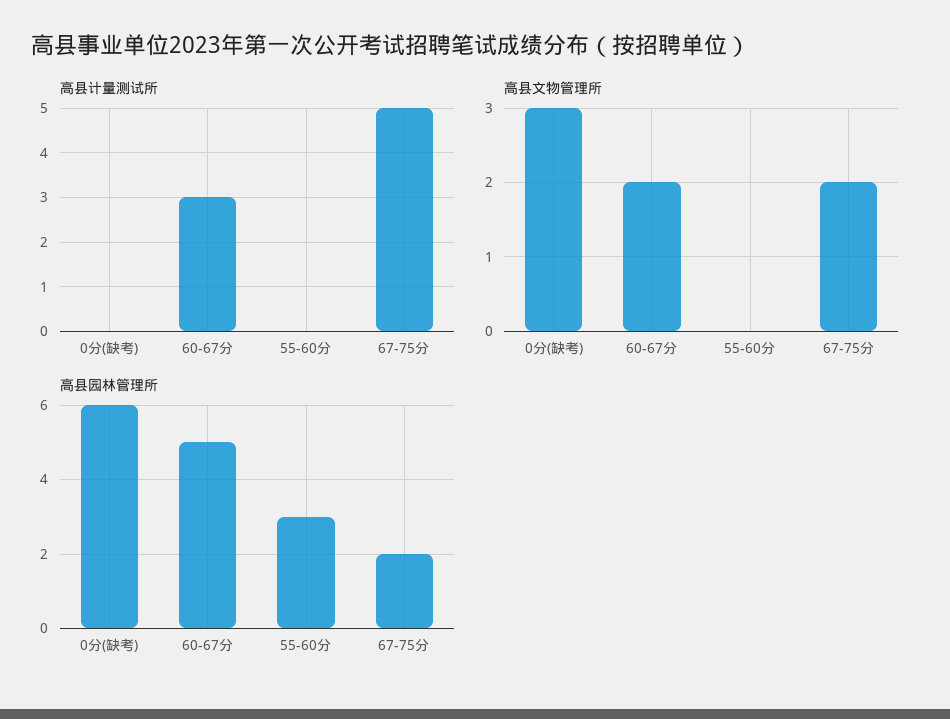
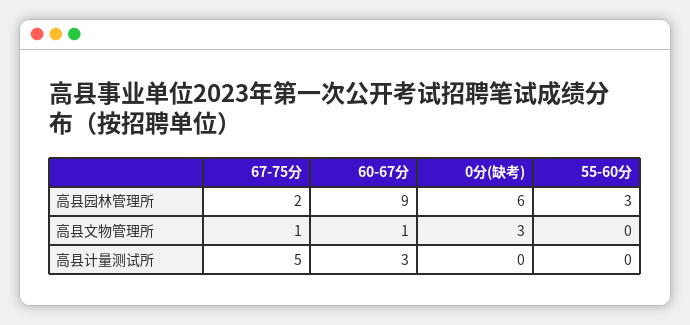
高县文物管理所, 60-67分: 2 -> 1
高县文物管理所, 67-75分: 2 -> 1
高县园林管理所, 60-67分: 5 -> 9

